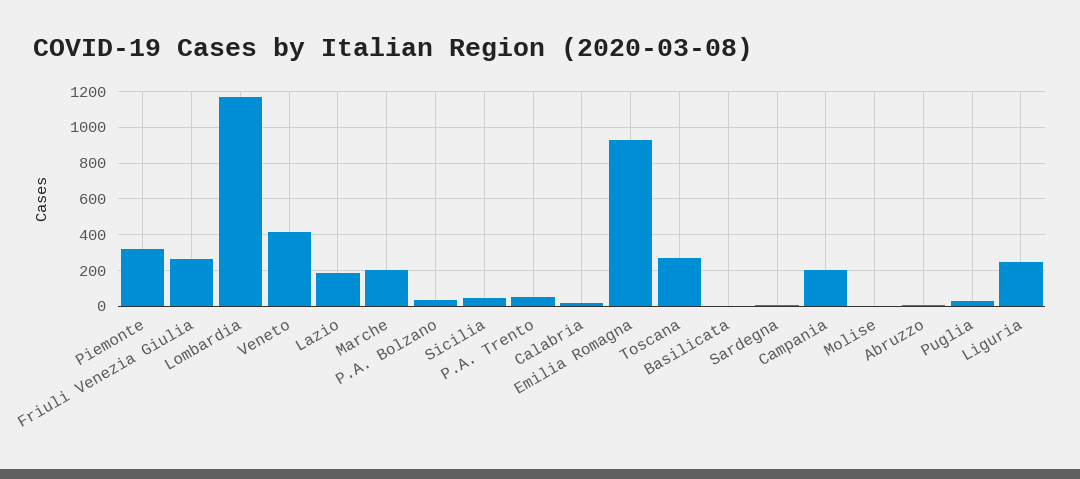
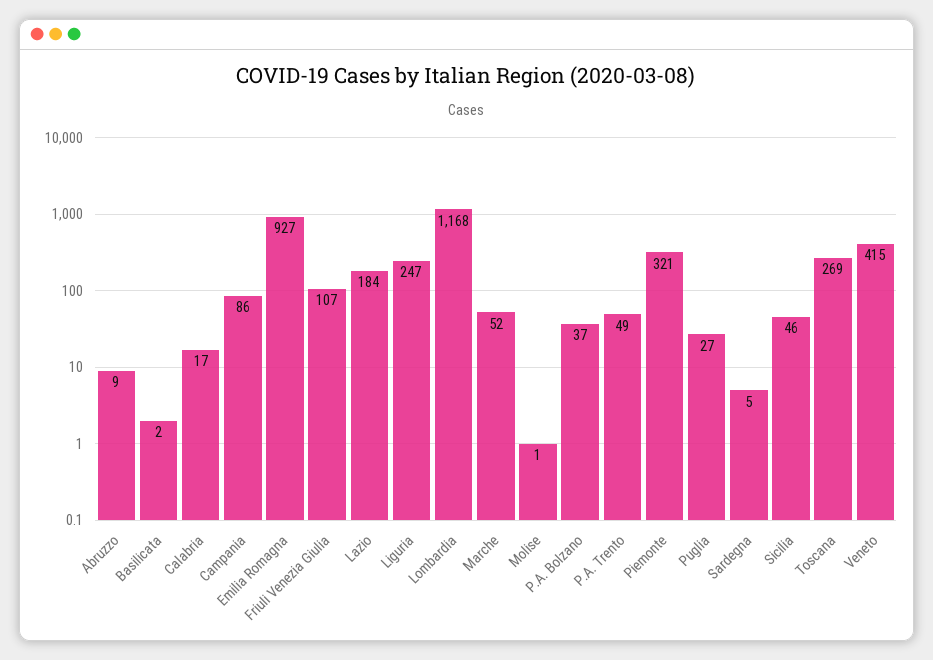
Friuli Venezia Giulia: 250 -> 107
Marche: 200 -> 52
Campania: 200 -> 86

